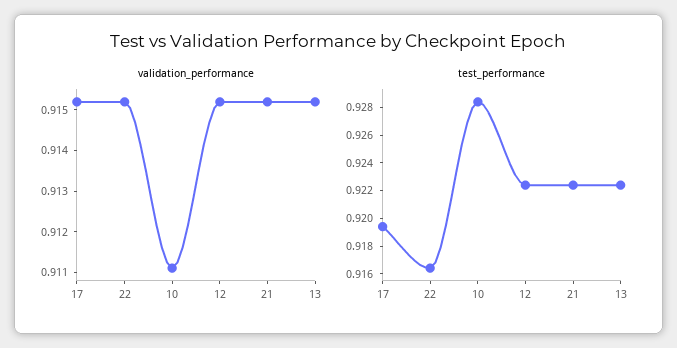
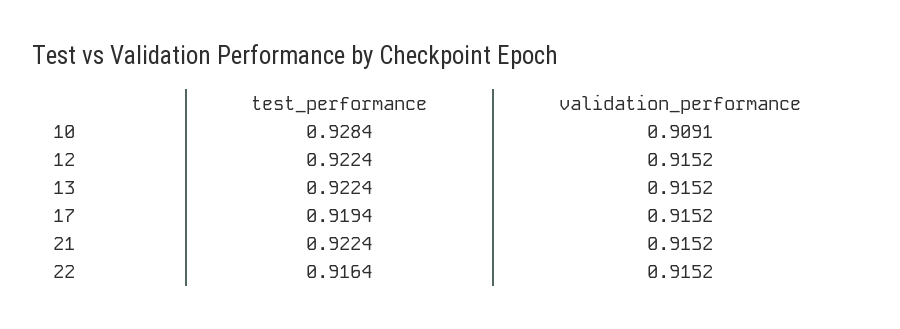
validation_performance, 10: 0.911 -> 0.9091

